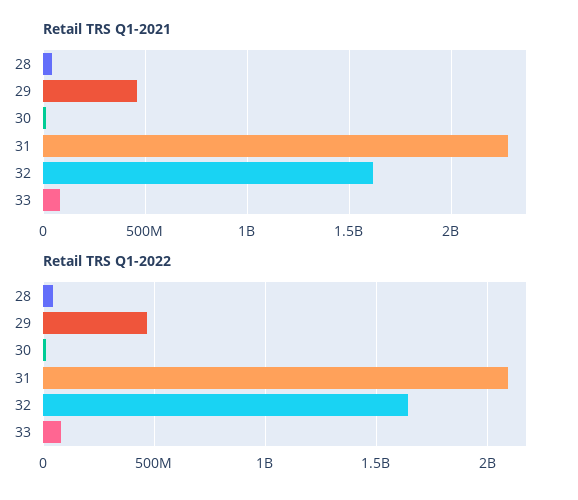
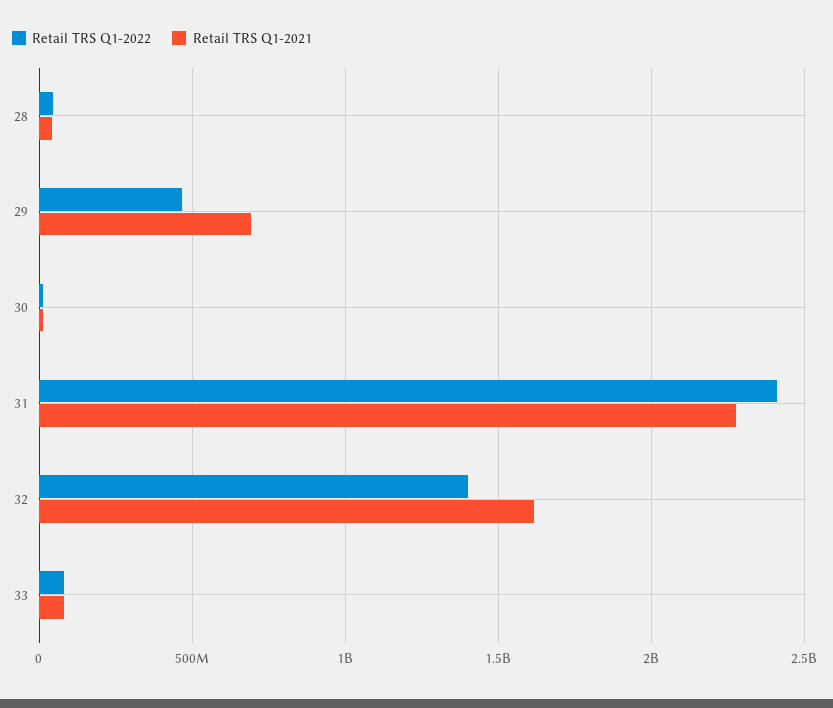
Retail TRS Q1-2021, 29: 450000000 -> 700000000
Retail TRS Q1-2022, 31: 2100000000 -> 2400000000
Retail TRS Q1-2022, 32: 1650000000 -> 1400000000

